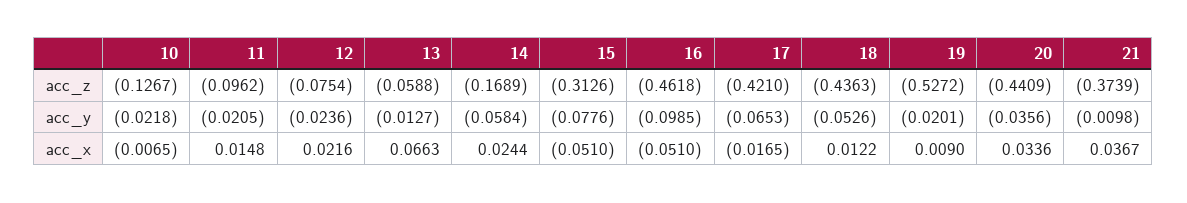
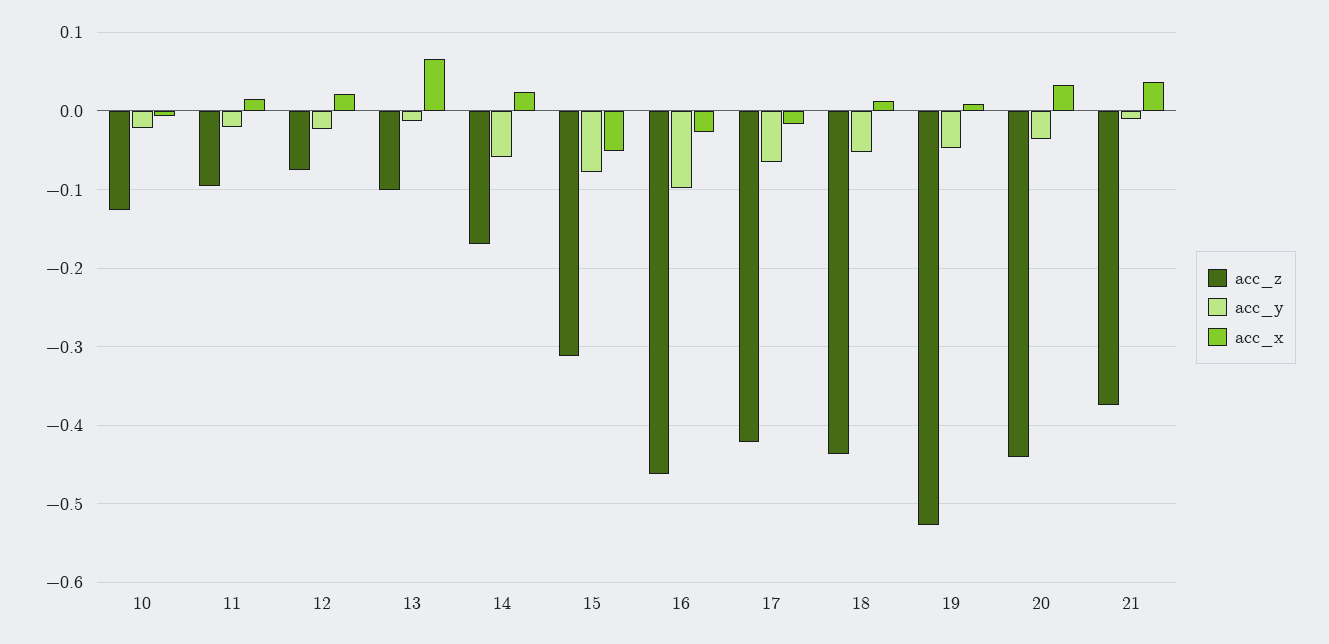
acc_z, 13: -0.0588 -> -0.1
acc_y, 19: -0.0201 -> -0.05
acc_x, 16: -0.051 -> -0.03

